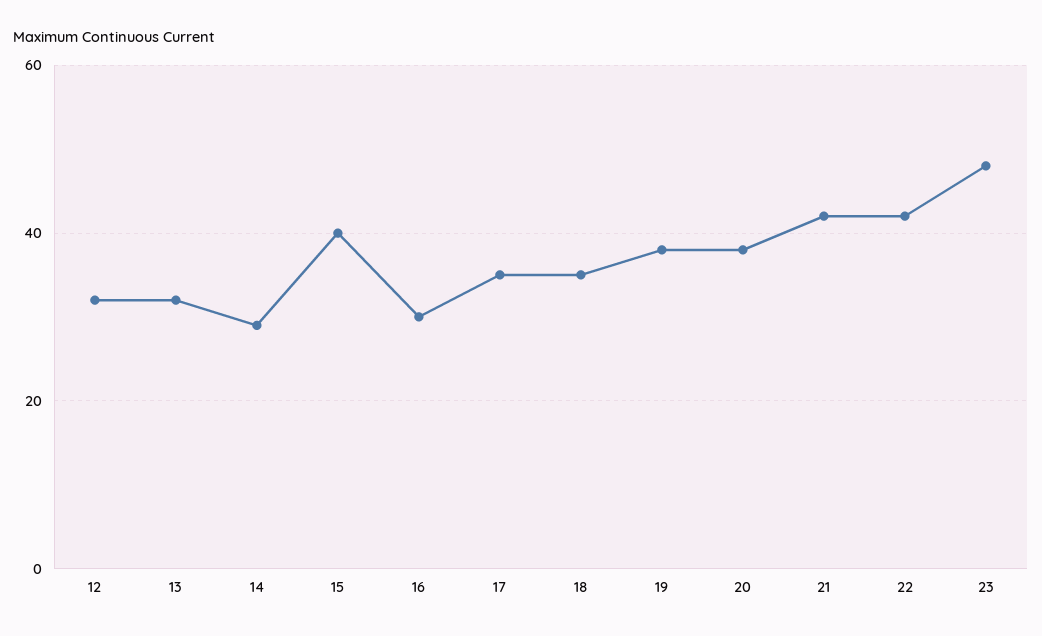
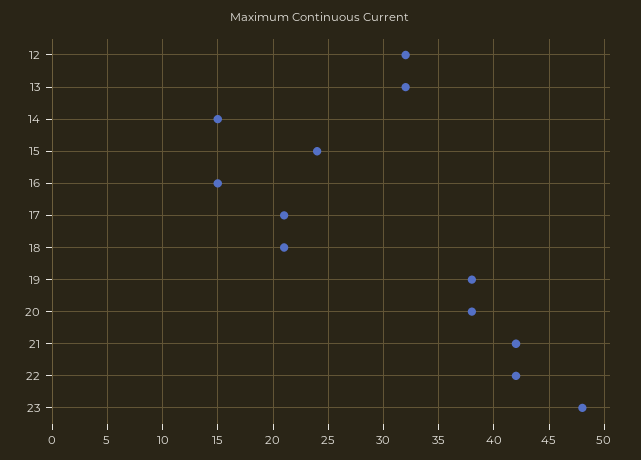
14: 30 -> 15
15: 40 -> 24
16: 30 -> 15
17: 35 -> 21
18: 35 -> 21

